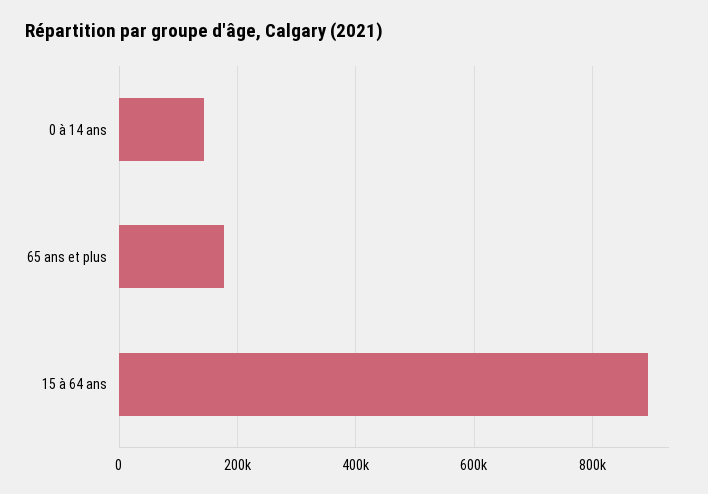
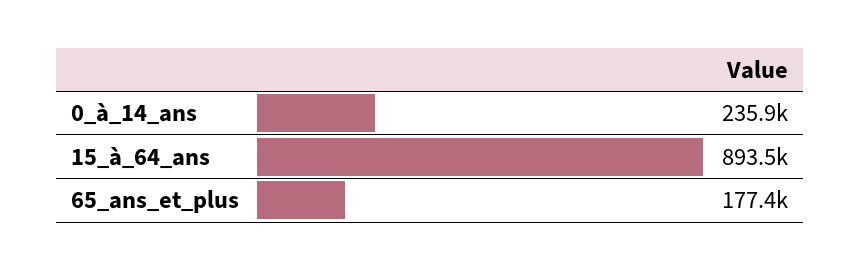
0 à 14 ans: 140000 -> 235900

